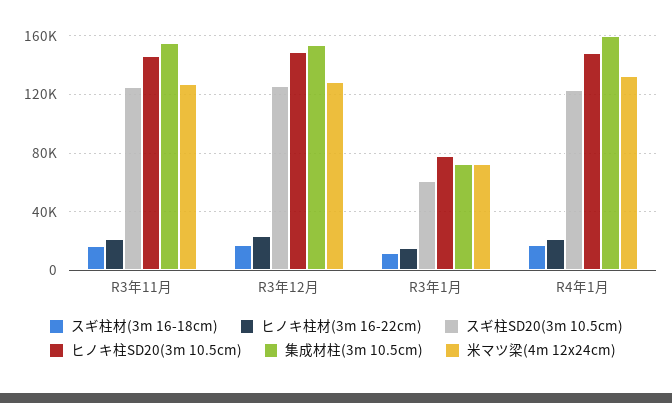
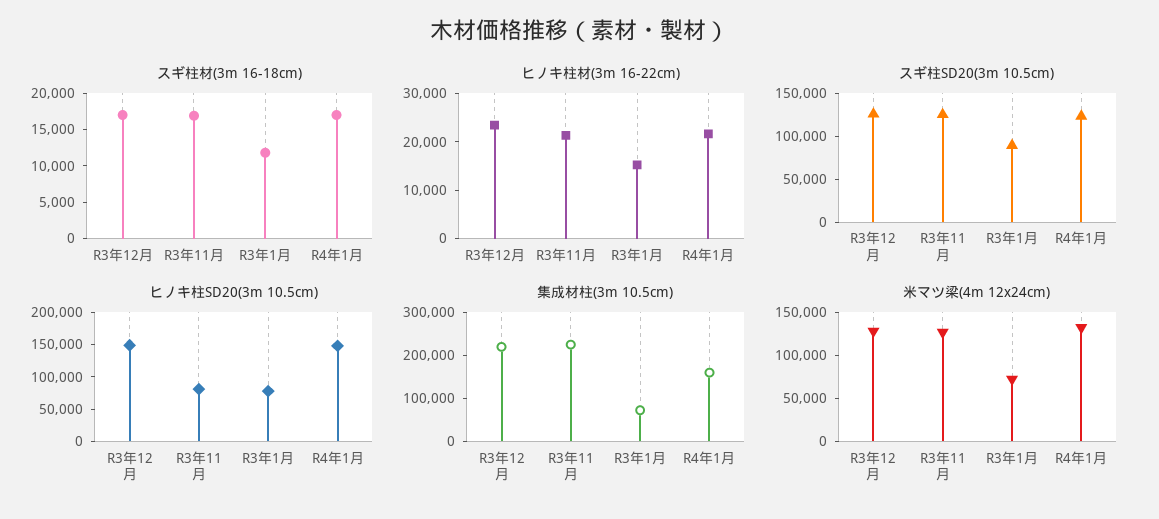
ヒノキ柱SD20(3m 10.5cm), R3年11月: 145000 -> 75000
集成材柱(3m 10.5cm), R3年11月: 155000 -> 220000
集成材柱(3m 10.5cm), R3年12月: 155000 -> 220000
スギ柱SD20(3m 10.5cm), R3年1月: 60000 -> 90000

